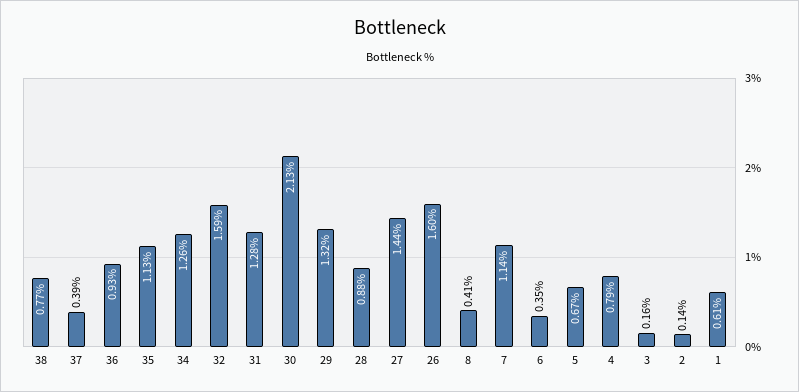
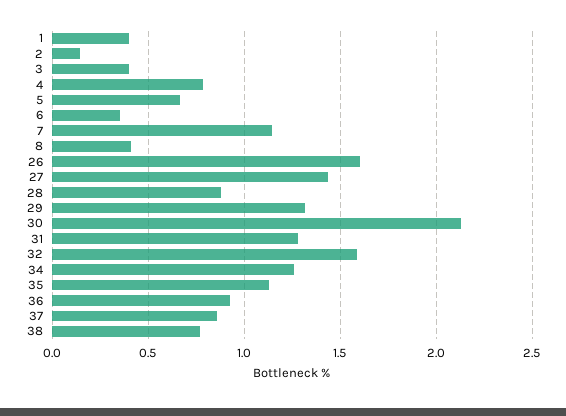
37: 0.39 -> 0.85
3: 0.16 -> 0.4
1: 0.61 -> 0.4

